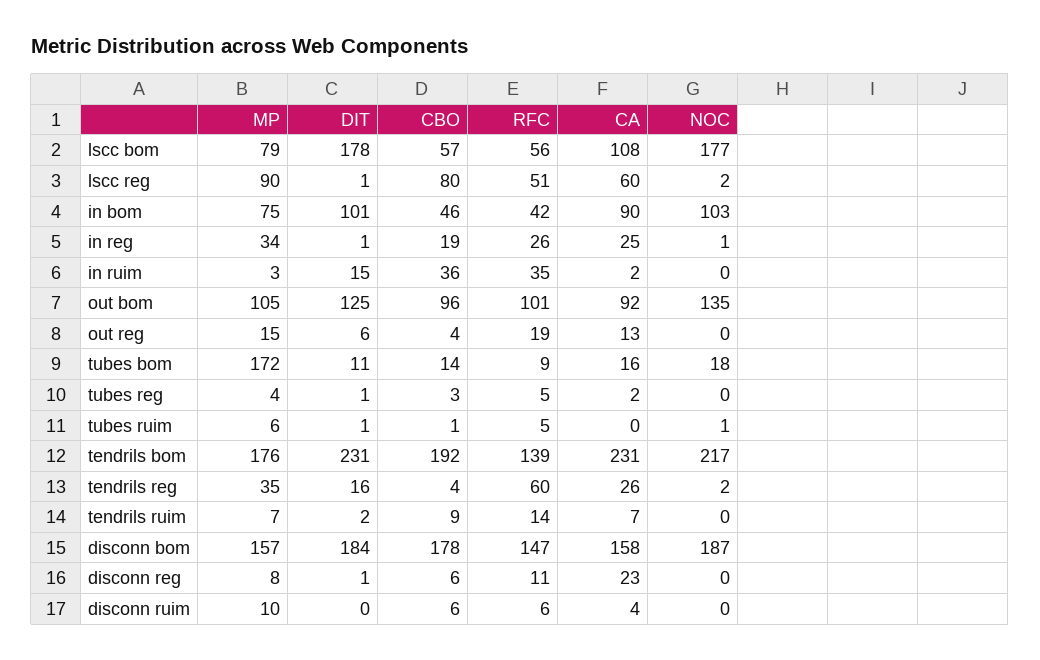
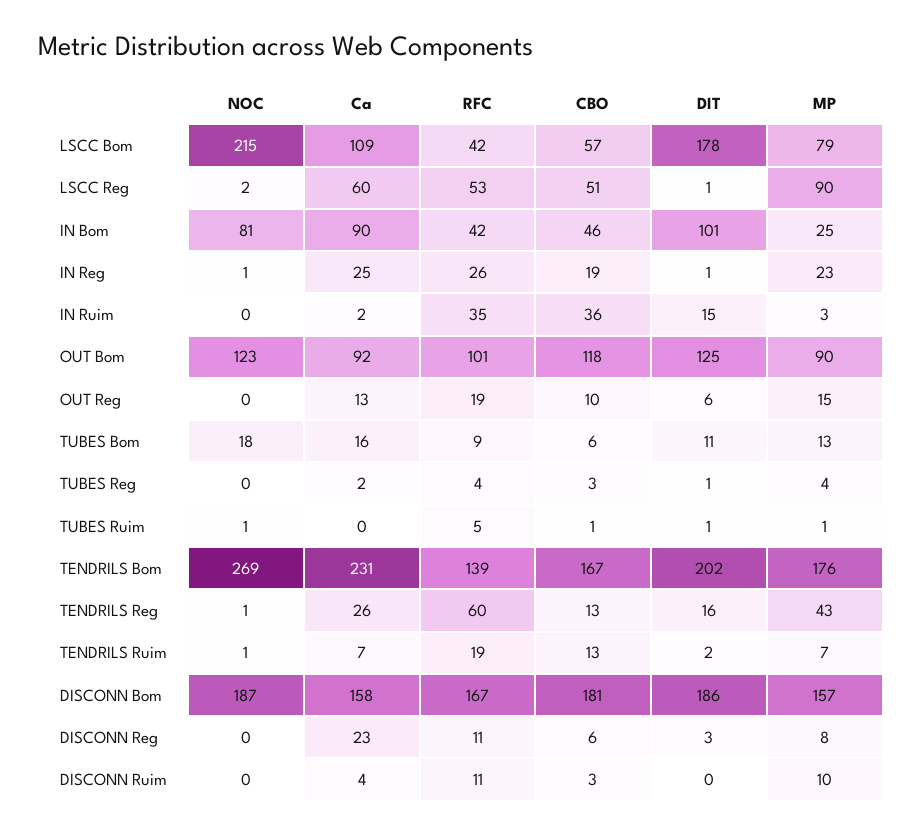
RFC, lscc bom: 56 -> 42
CA, lscc bom: 108 -> 109
NOC, lscc bom: 177 -> 215
CBO, lscc reg: 80 -> 51
RFC, lscc reg: 51 -> 53
MP, in bom: 75 -> 25
NOC, in bom: 103 -> 81
MP, in reg: 34 -> 23
MP, out bom: 105 -> 90
CBO, out bom: 96 -> 118
NOC, out bom: 135 -> 123
CBO, out reg: 4 -> 10
MP, tubes bom: 172 -> 13
CBO, tubes bom: 14 -> 6
RFC, tubes reg: 5 -> 4
MP, tubes ruim: 6 -> 1
DIT, tendrils bom: 231 -> 202
CBO, tendrils bom: 192 -> 167
NOC, tendrils bom: 217 -> 269
MP, tendrils reg: 35 -> 43
CBO, tendrils reg: 4 -> 13
NOC, tendrils reg: 2 -> 1
CBO, tendrils ruim: 9 -> 13
RFC, tendrils ruim: 14 -> 19
NOC, tendrils ruim: 0 -> 1
DIT, disconn bom: 184 -> 186
CBO, disconn bom: 178 -> 181
RFC, disconn bom: 147 -> 167
DIT, disconn reg: 1 -> 3
CBO, disconn ruim: 6 -> 3
RFC, disconn ruim: 6 -> 11

